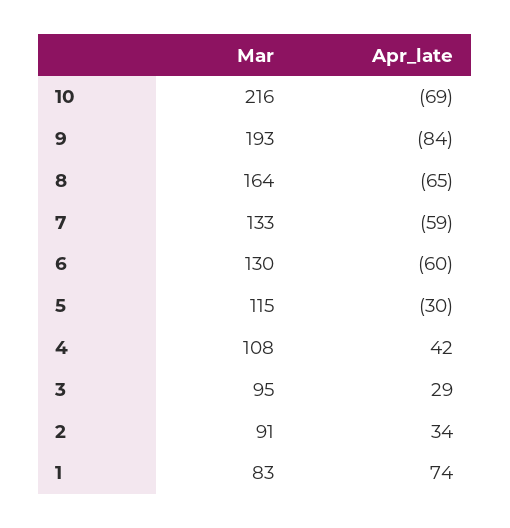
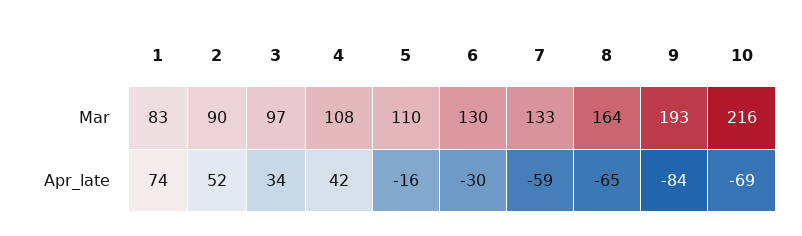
Apr_late, 6: -60 -> -30
Mar, 5: 115 -> 110
Apr_late, 5: -30 -> -16
Mar, 3: 95 -> 97
Apr_late, 3: 29 -> 34
Mar, 2: 91 -> 90
Apr_late, 2: 34 -> 52

